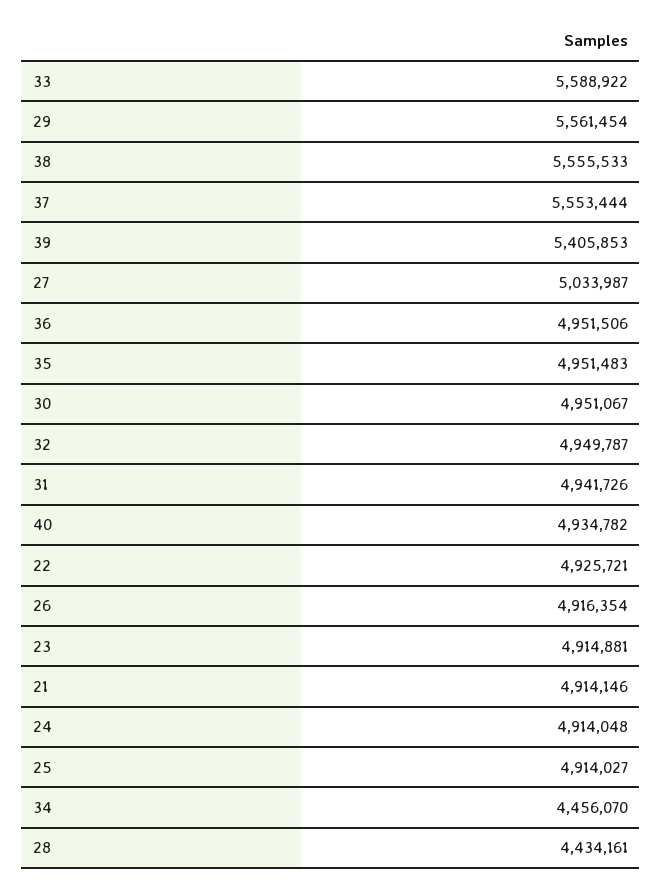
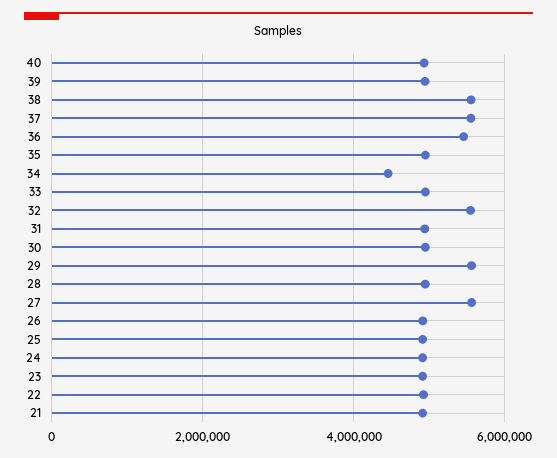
33: 5588922 -> 5000000
39: 5405853 -> 5000000
27: 5033987 -> 5600000
36: 4951506 -> 5400000
32: 4949787 -> 5600000
28: 4434161 -> 5000000

